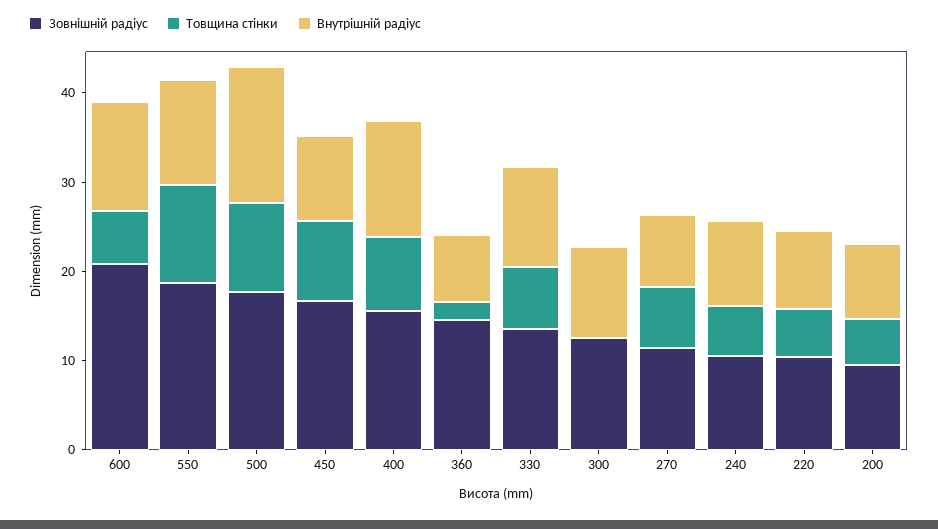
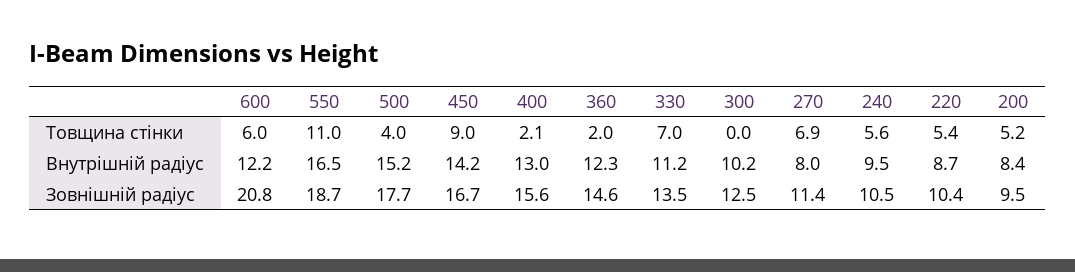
Внутрішній радіус, 550: 12 -> 16.5
Товщина стінки, 500: 10 -> 4
Внутрішній радіус, 450: 10 -> 14.2
Товщина стінки, 400: 8 -> 2.1
Внутрішній радіус, 360: 8 -> 12.3

